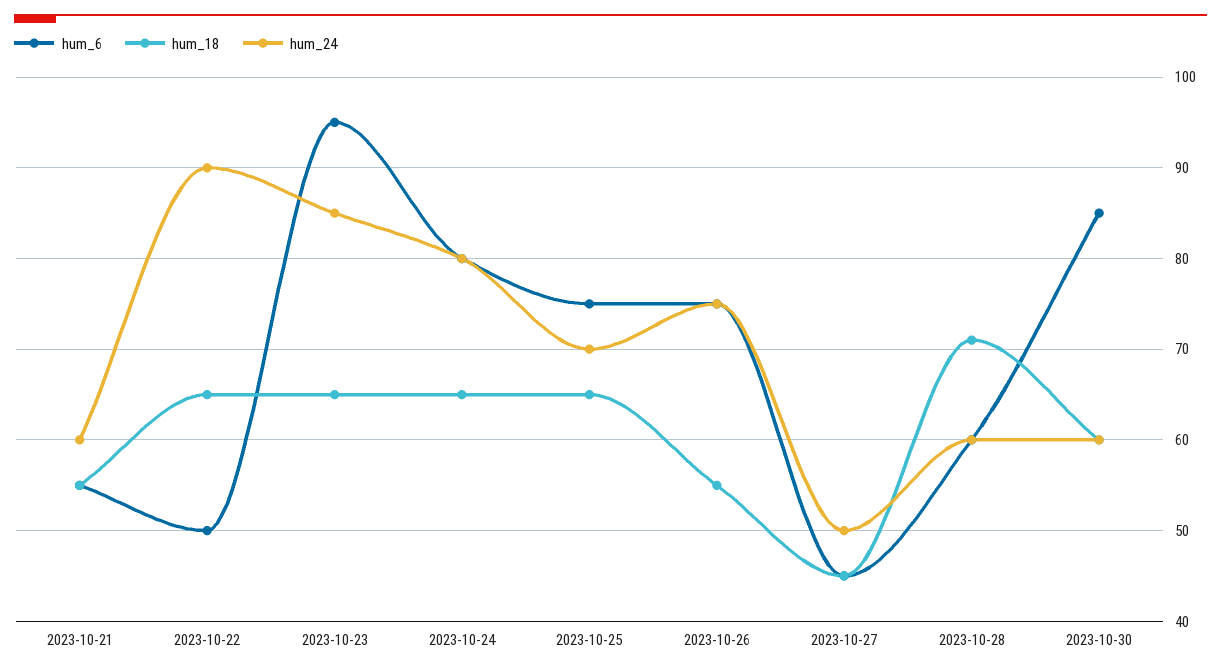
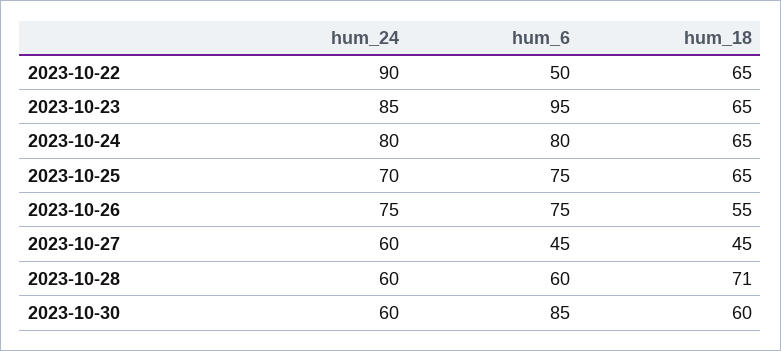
hum_6, 2023-10-21: 55 -> none
hum_18, 2023-10-21: 55 -> none
hum_24, 2023-10-21: 60 -> none
hum_24, 2023-10-27: 50 -> 60

